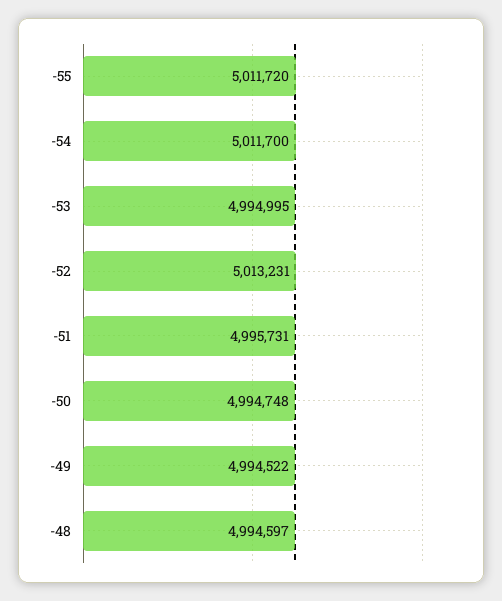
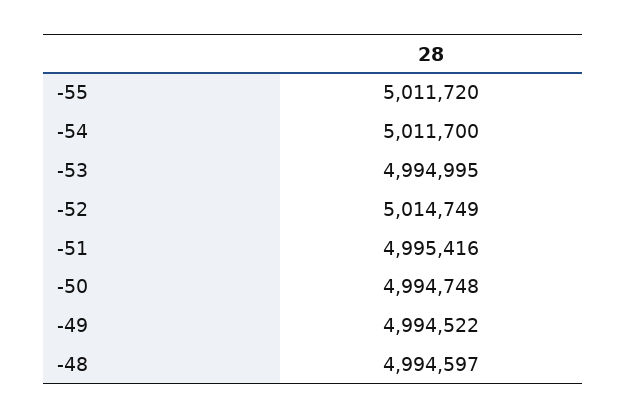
-52: 5013231 -> 5014749
-51: 4995731 -> 4995416

